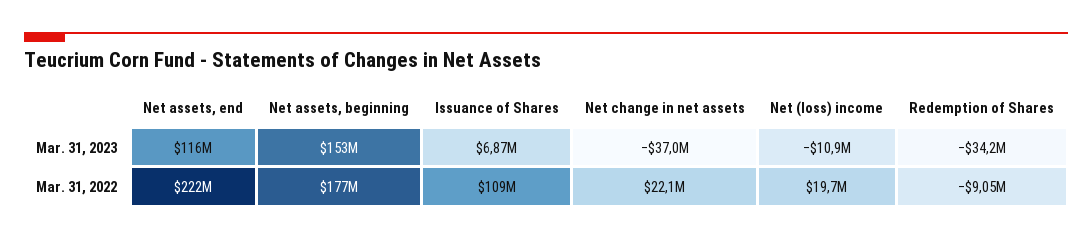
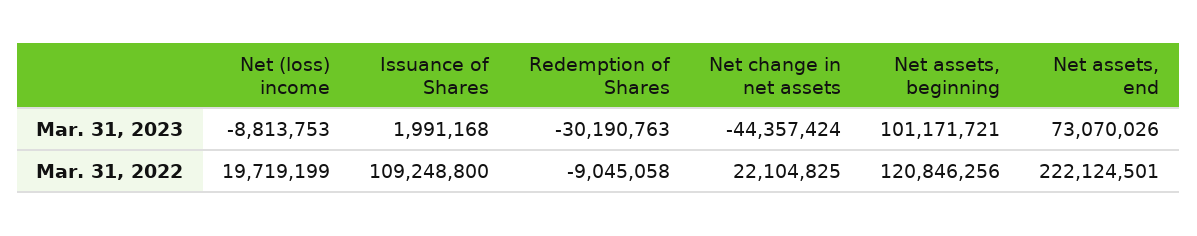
Net assets, end, Mar. 31, 2023: 116000000 -> 73070026
Net assets, beginning, Mar. 31, 2023: 153000000 -> 101171721
Issuance of Shares, Mar. 31, 2023: 6870000 -> 1991168
Net change in net assets, Mar. 31, 2023: -37000000 -> -44357424
Net (loss) income, Mar. 31, 2023: -10900000 -> -8813753
Redemption of Shares, Mar. 31, 2023: -34200000 -> -30190763
Net assets, beginning, Mar. 31, 2022: 177000000 -> 120846256

